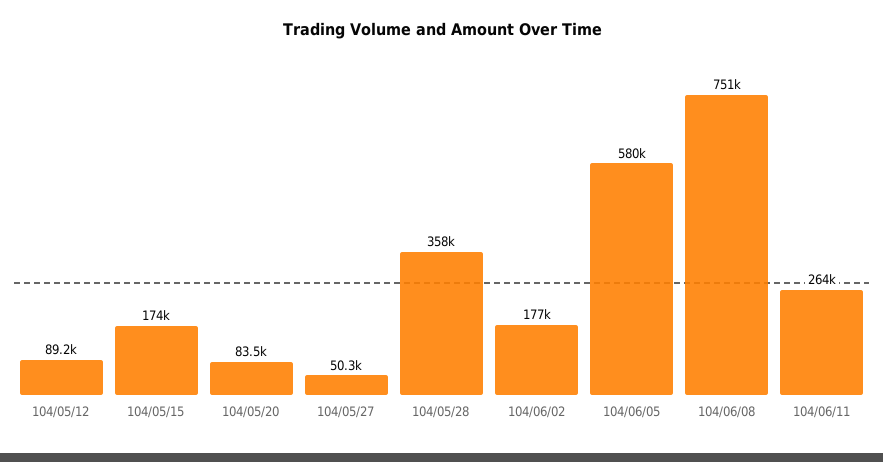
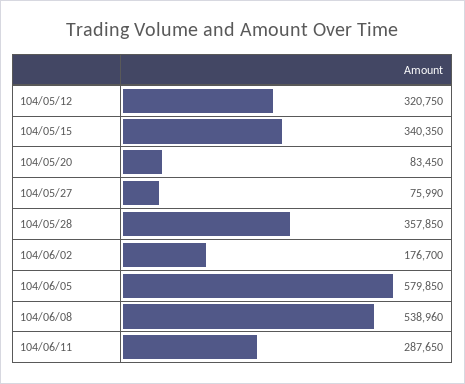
104/05/12: 89200 -> 320750
104/05/15: 174000 -> 340350
104/05/27: 50300 -> 75990
104/06/08: 751000 -> 538960
104/06/11: 264000 -> 287650

